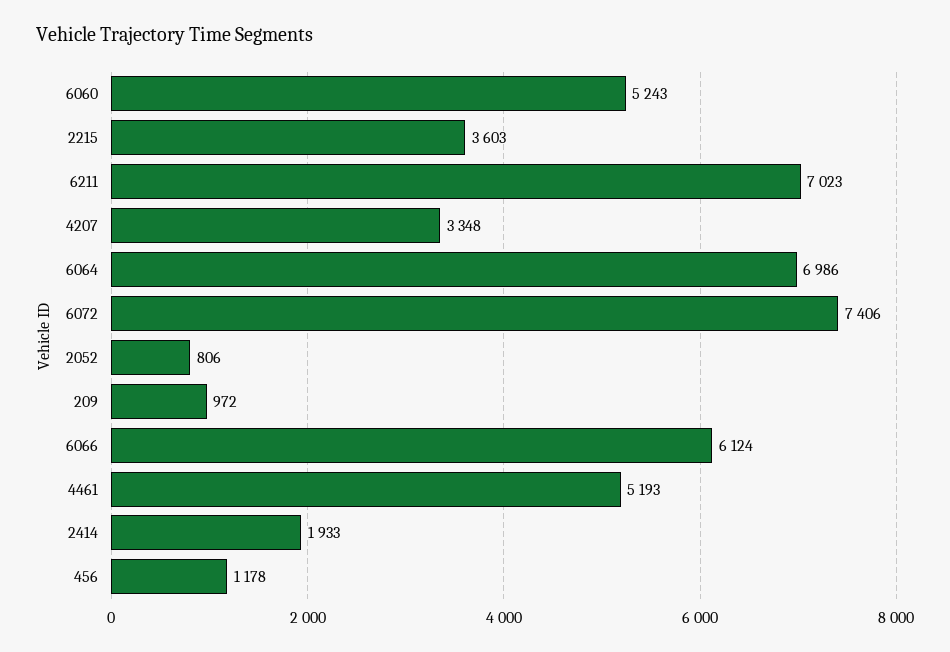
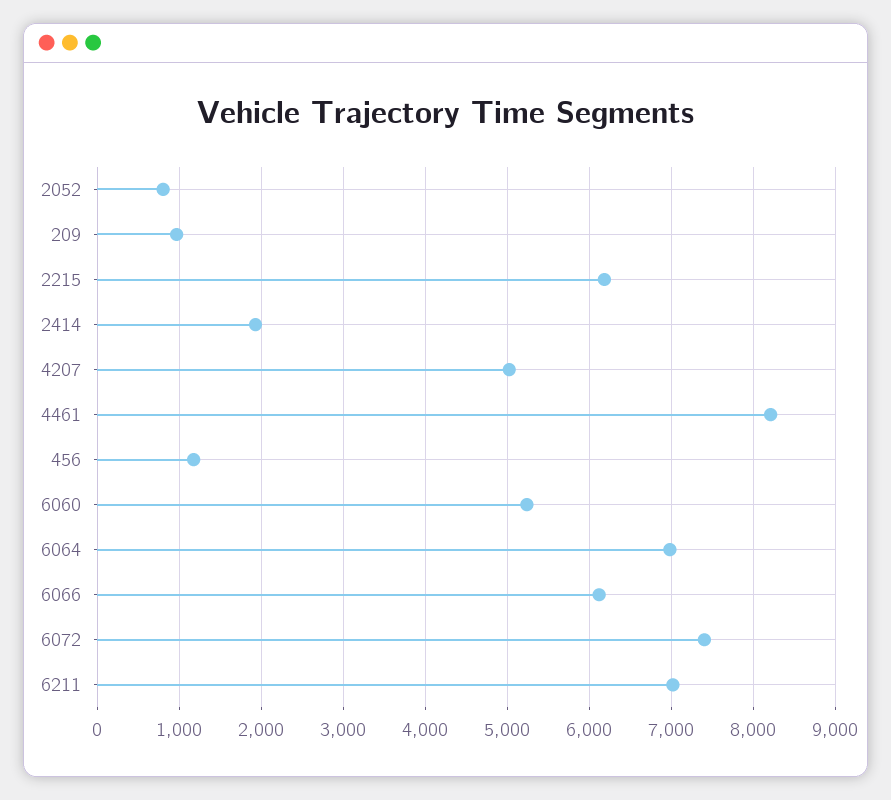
2215: 3603 -> 6200
4207: 3348 -> 5000
4461: 5193 -> 8200

